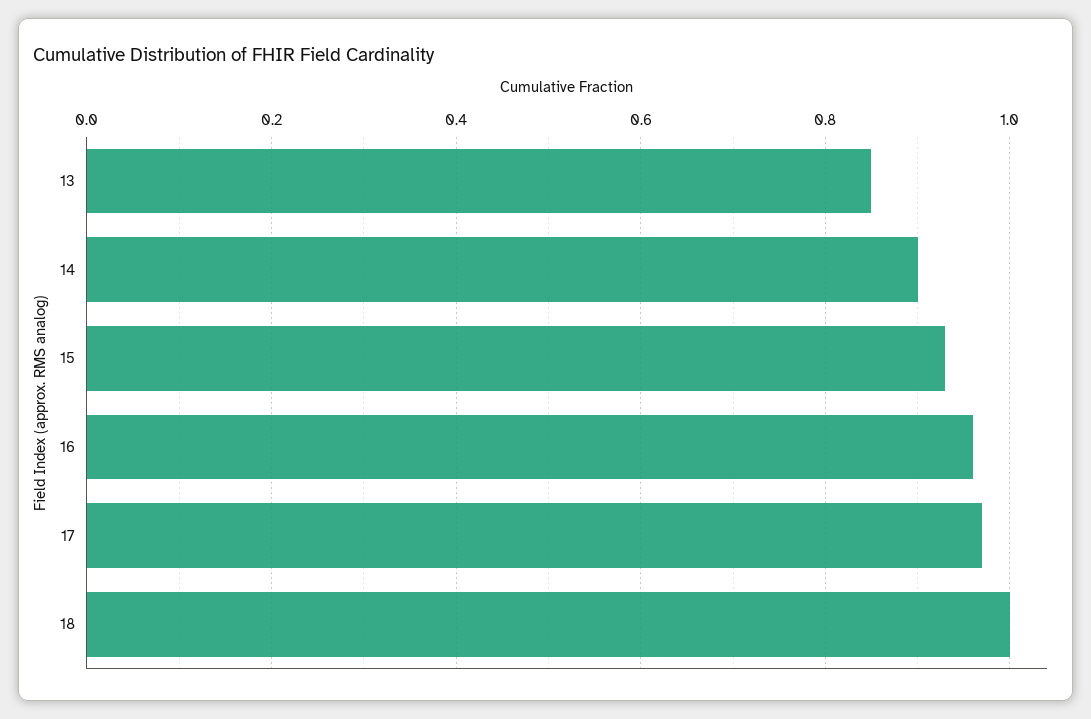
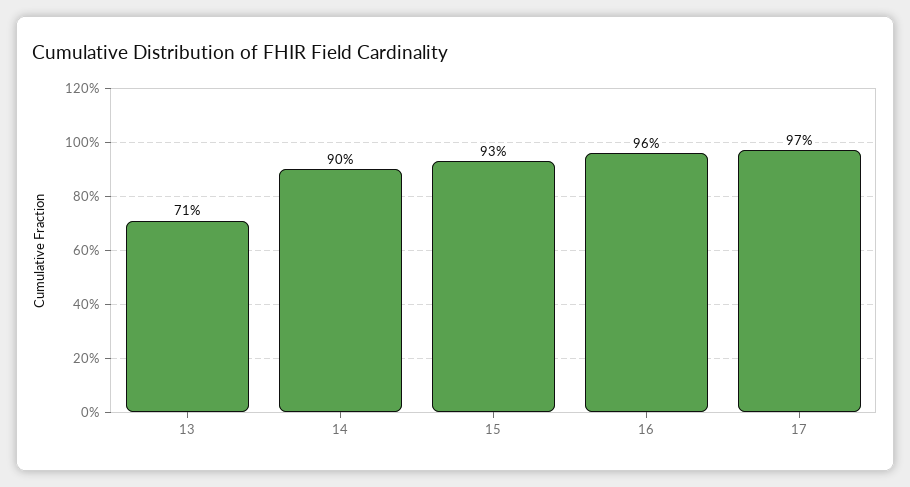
13: 0.85 -> 0.71
18: 1 -> none

